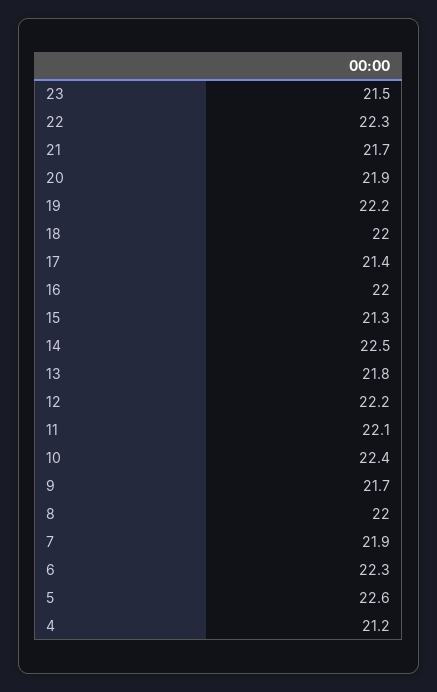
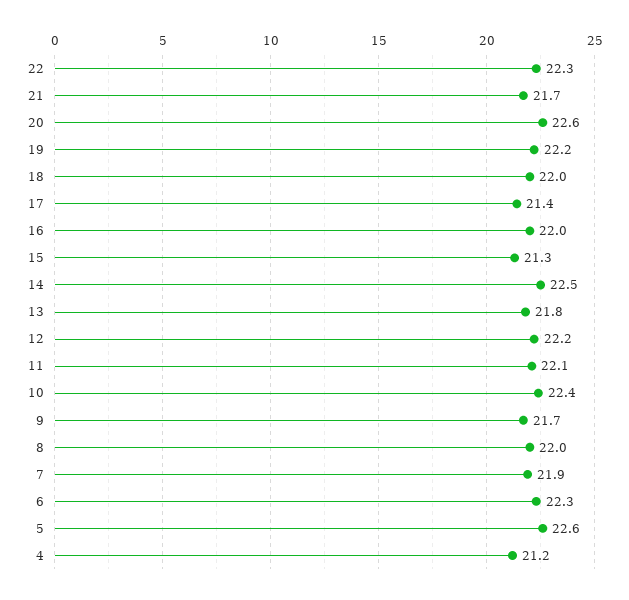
23: 21.5 -> none
20: 21.9 -> 22.6

